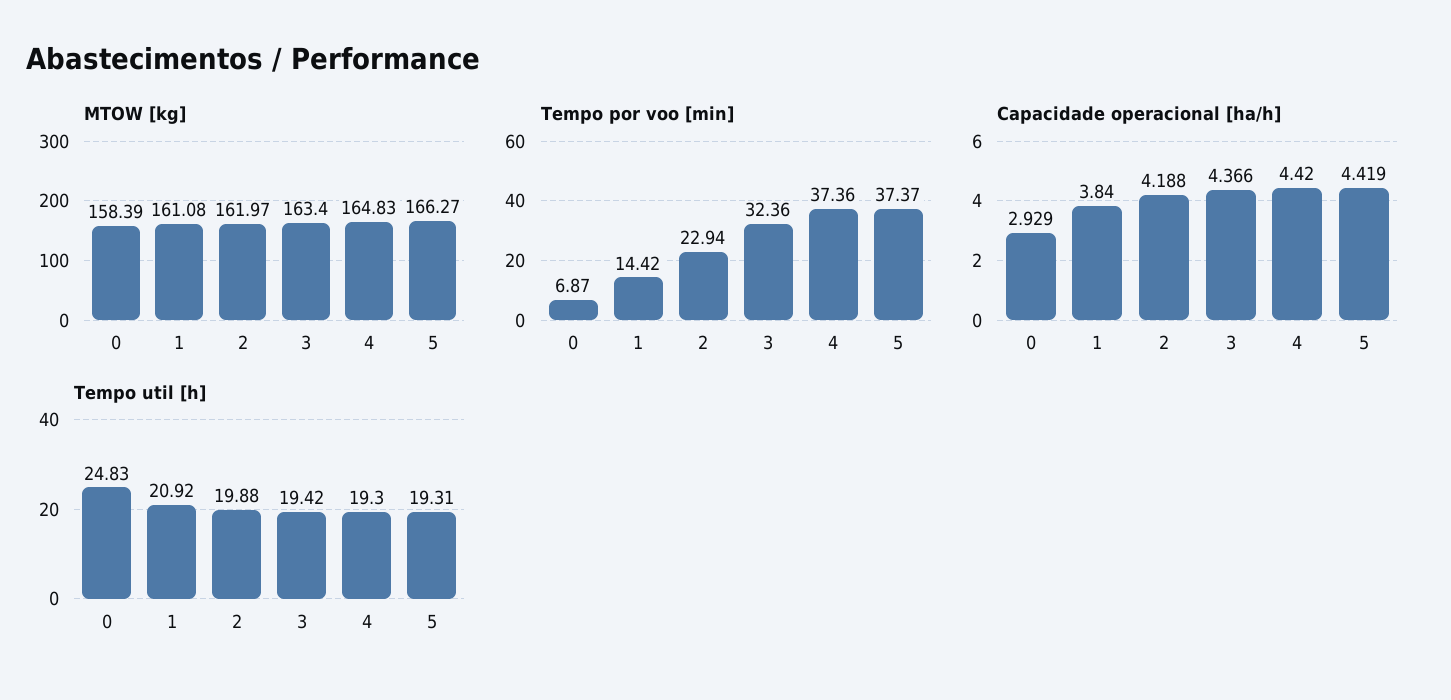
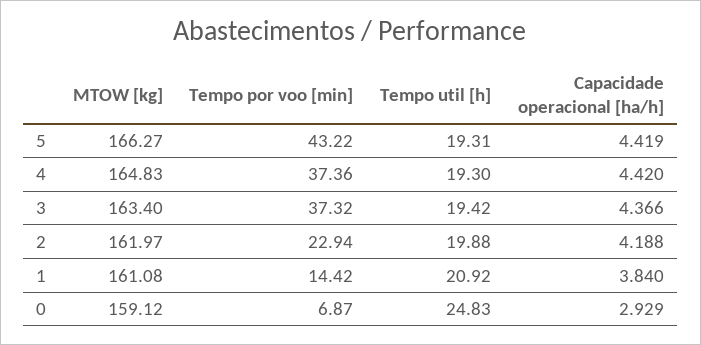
MTOW [kg], 0: 158.39 -> 159.12
Tempo por voo [min], 3: 32.36 -> 37.32
Tempo por voo [min], 5: 37.37 -> 43.22

